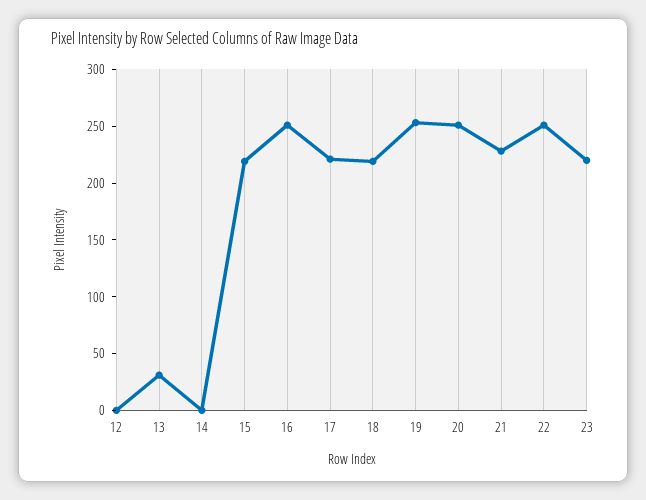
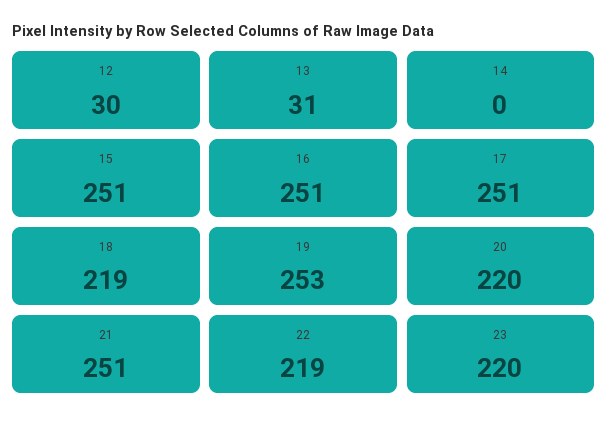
12: 0 -> 30
15: 220 -> 251
17: 220 -> 251
20: 250 -> 220
21: 230 -> 251
22: 250 -> 219

